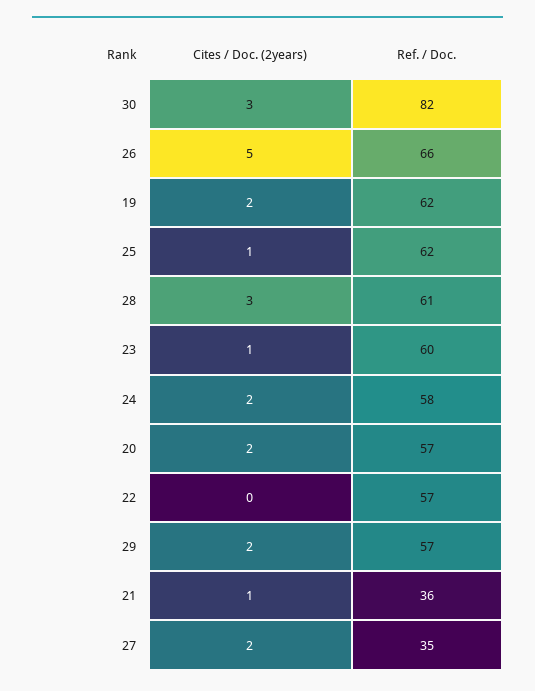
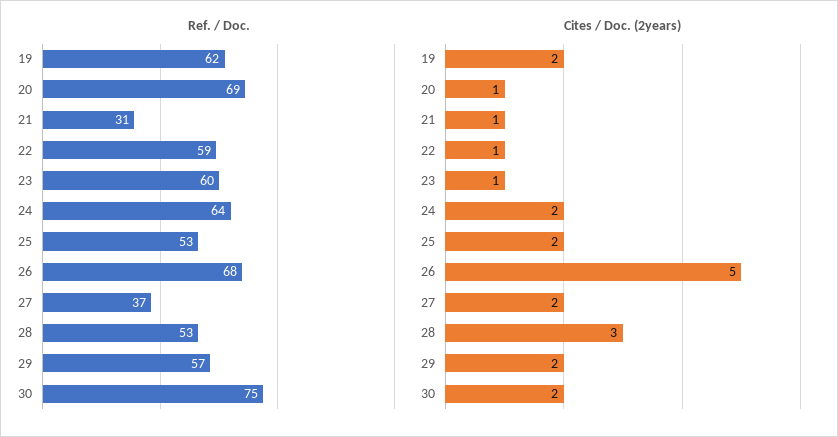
Cites / Doc. (2years), 30: 3 -> 2
Ref. / Doc., 30: 82 -> 75
Ref. / Doc., 26: 66 -> 68
Cites / Doc. (2years), 25: 1 -> 2
Ref. / Doc., 25: 62 -> 53
Ref. / Doc., 28: 61 -> 53
Ref. / Doc., 24: 58 -> 64
Cites / Doc. (2years), 20: 2 -> 1
Ref. / Doc., 20: 57 -> 69
Cites / Doc. (2years), 22: 0 -> 1
Ref. / Doc., 22: 57 -> 59
Ref. / Doc., 21: 36 -> 31
Ref. / Doc., 27: 35 -> 37

